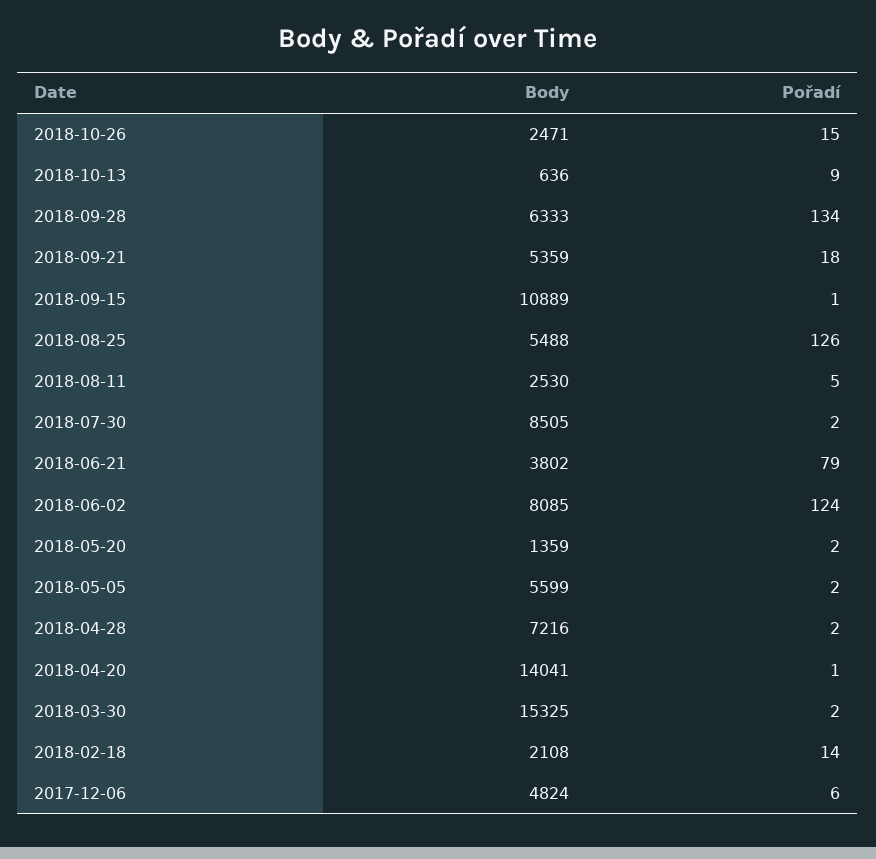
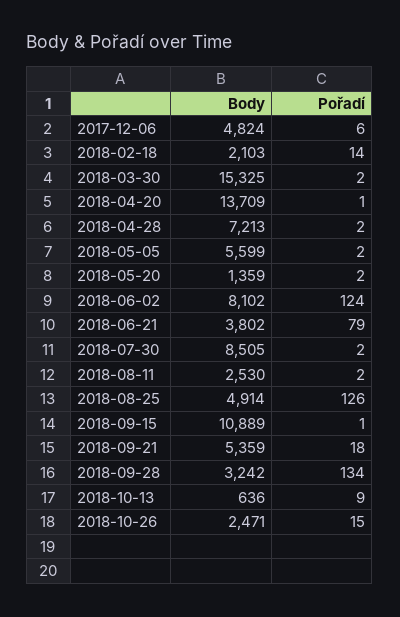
Body, 2018-09-28: 6333 -> 3242
Body, 2018-08-25: 5488 -> 4914
Pořadí, 2018-08-11: 5 -> 2
Body, 2018-06-02: 8085 -> 8102
Body, 2018-04-28: 7216 -> 7213
Body, 2018-04-20: 14041 -> 13709
Body, 2018-02-18: 2108 -> 2103

